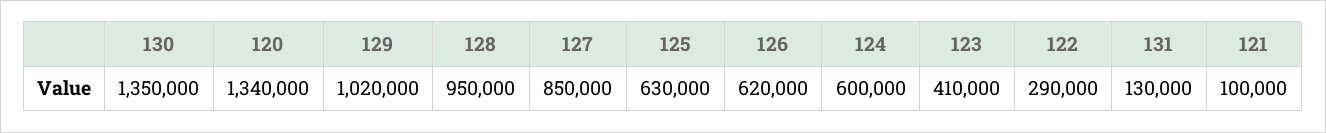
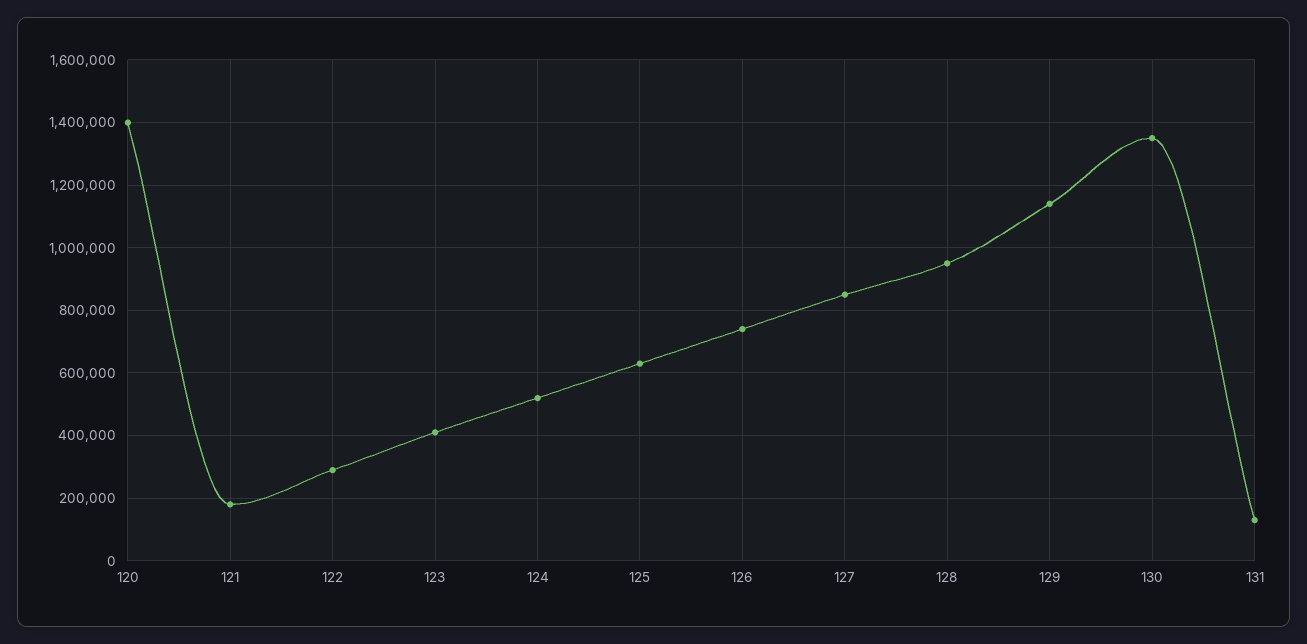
120: 1340000 -> 1400000
129: 1020000 -> 1140000
126: 620000 -> 740000
124: 600000 -> 520000
121: 100000 -> 180000

